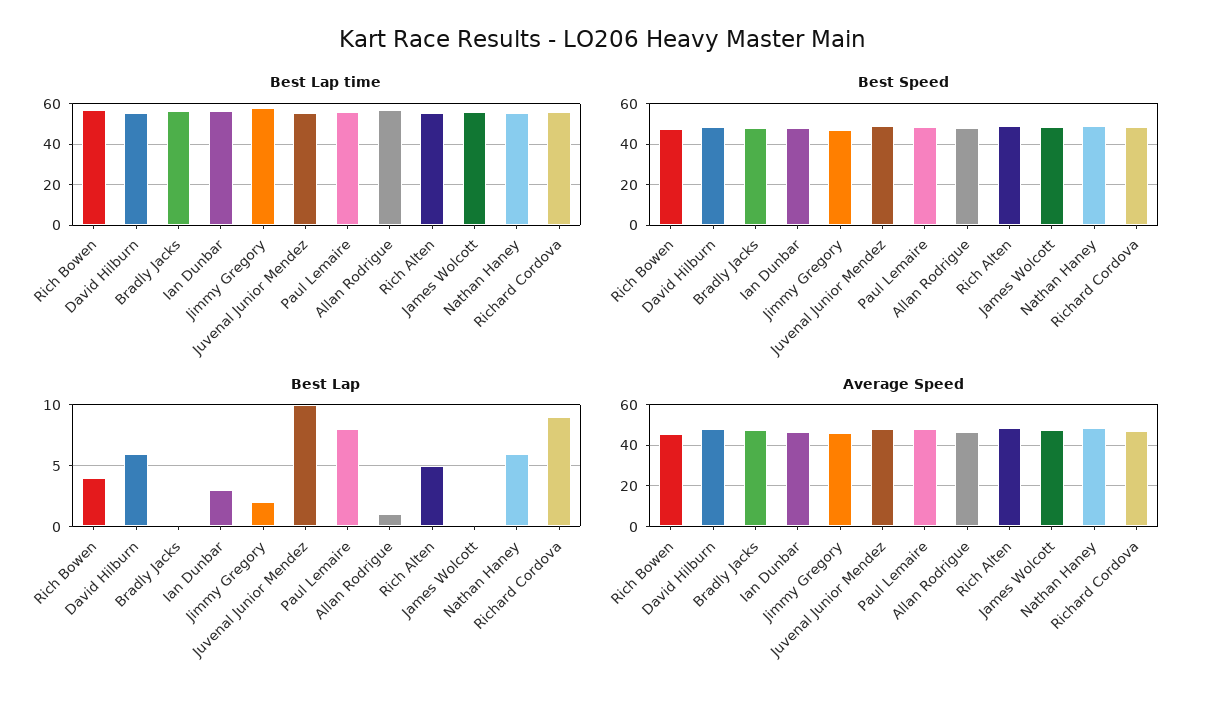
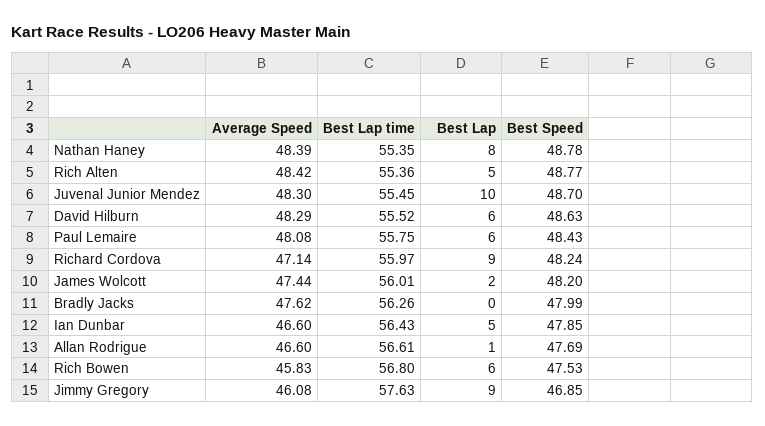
Best Lap, Rich Bowen: 4 -> 6
Best Lap, Ian Dunbar: 3 -> 5
Best Lap, Jimmy Gregory: 2 -> 9
Best Lap, Paul Lemaire: 8 -> 6
Best Lap, James Wolcott: 0 -> 2
Best Lap, Nathan Haney: 6 -> 8

